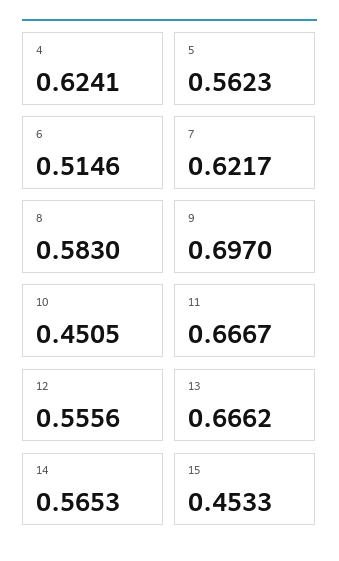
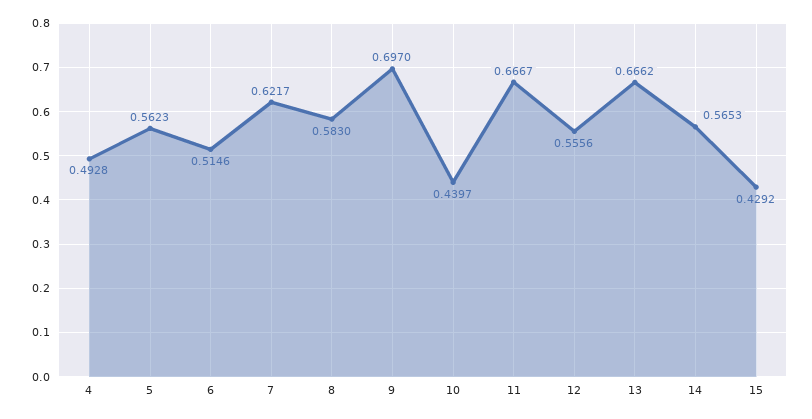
4: 0.6241 -> 0.4928
10: 0.4505 -> 0.4397
15: 0.4533 -> 0.4292

